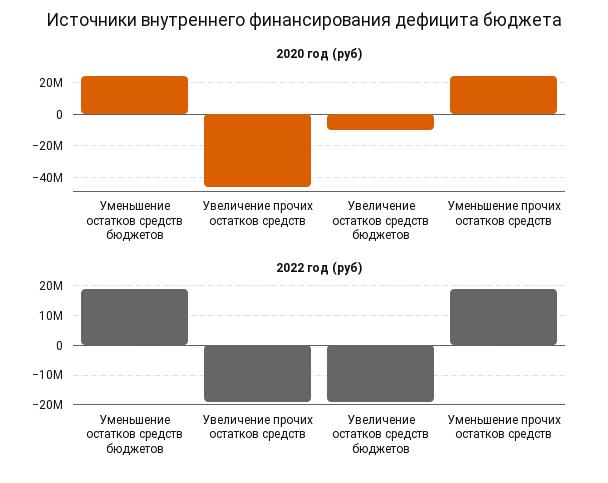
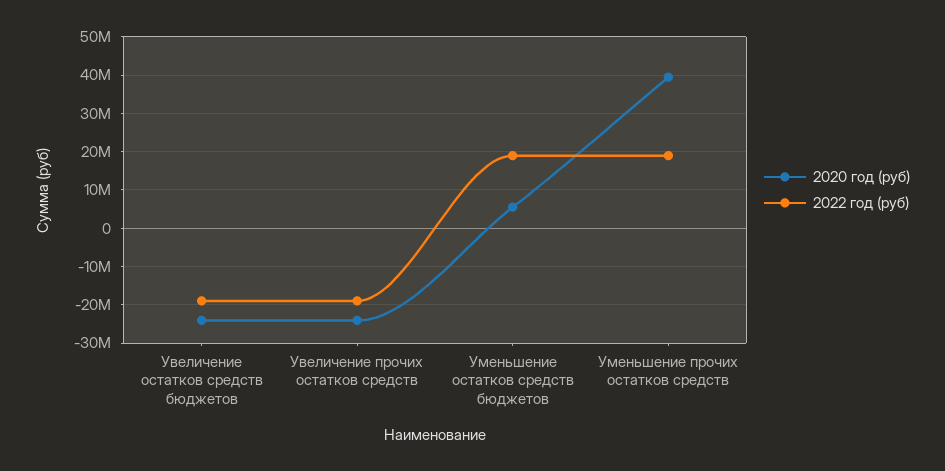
2020 год (руб), Уменьшение остатков средств бюджетов: 25000000 -> 6000000
2020 год (руб), Увеличение прочих остатков средств: -45000000 -> -24000000
2020 год (руб), Увеличение остатков средств бюджетов: -10000000 -> -24000000
2020 год (руб), Уменьшение прочих остатков средств: 25000000 -> 40000000

